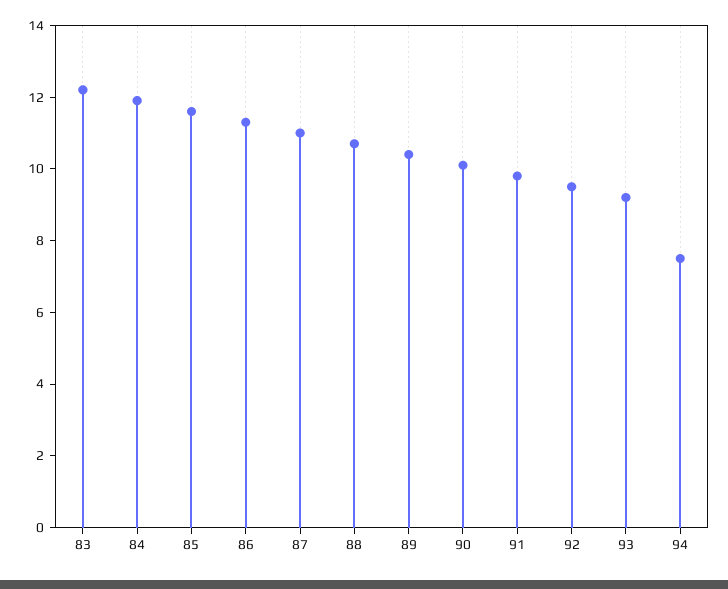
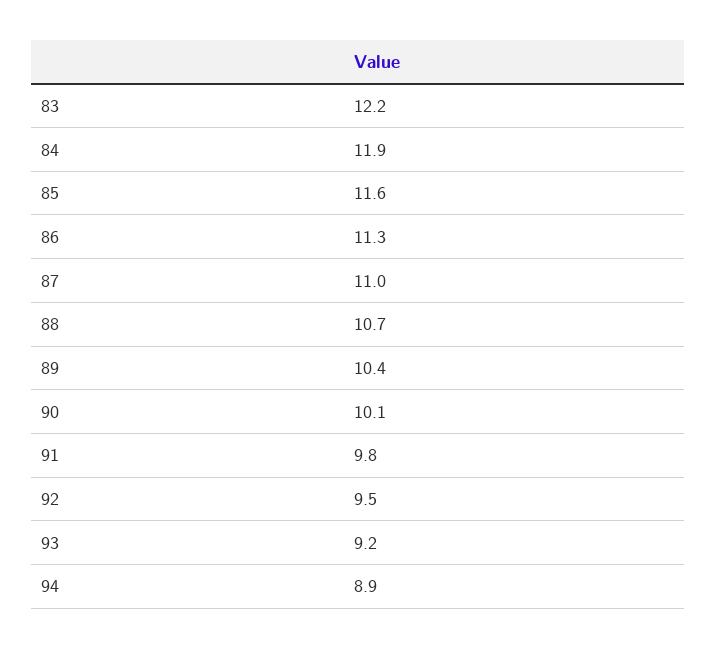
94: 7.5 -> 8.9

